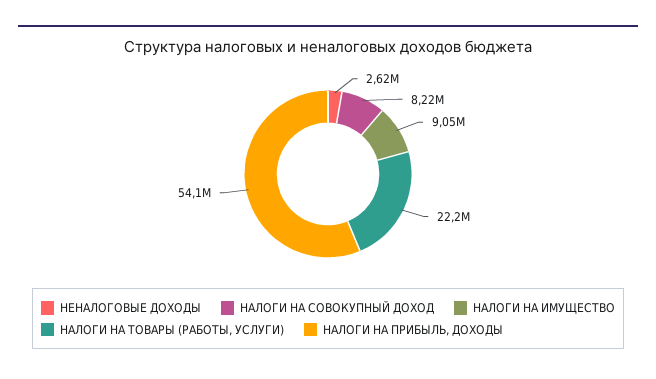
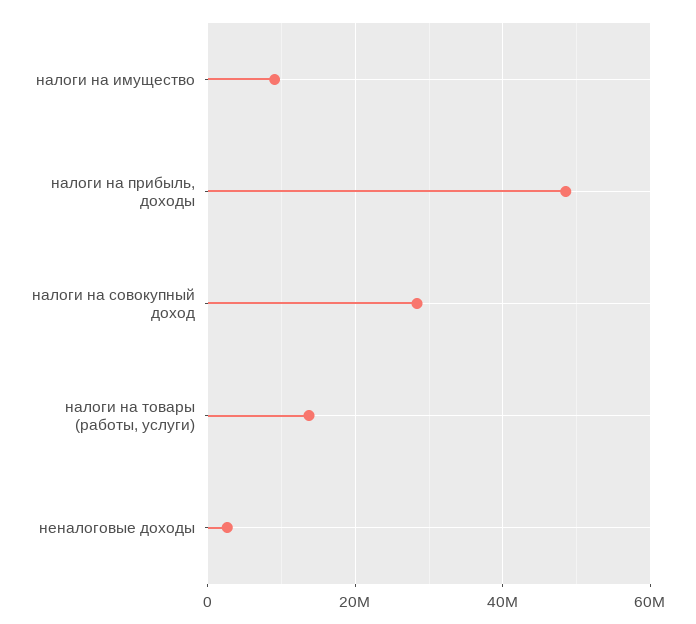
НАЛОГИ НА СОВОКУПНЫЙ ДОХОД: 8220000 -> 28000000
НАЛОГИ НА ТОВАРЫ (РАБОТЫ, УСЛУГИ): 22200000 -> 14000000
НАЛОГИ НА ПРИБЫЛЬ, ДОХОДЫ: 54100000 -> 48000000

